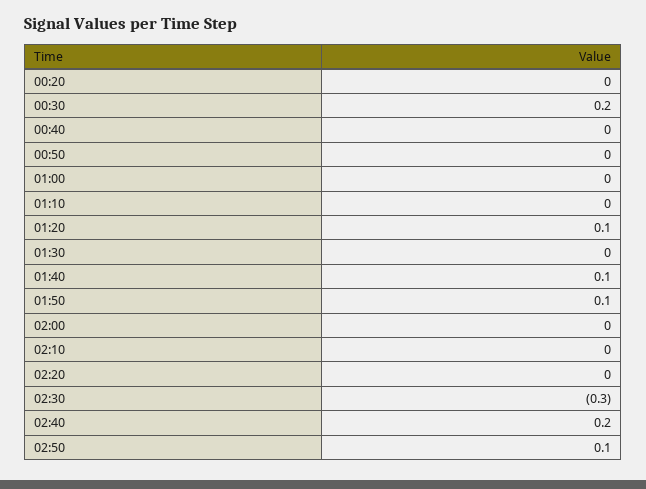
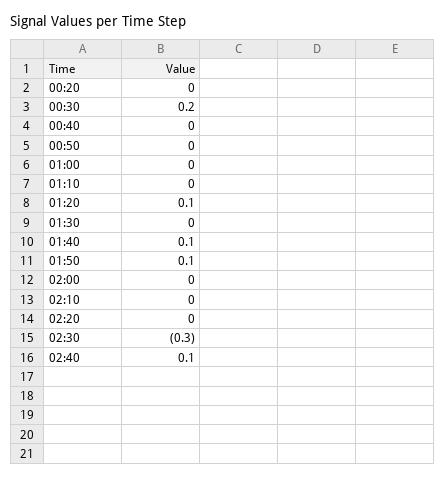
02:40: 0.2 -> 0.1
02:50: 0.1 -> none

